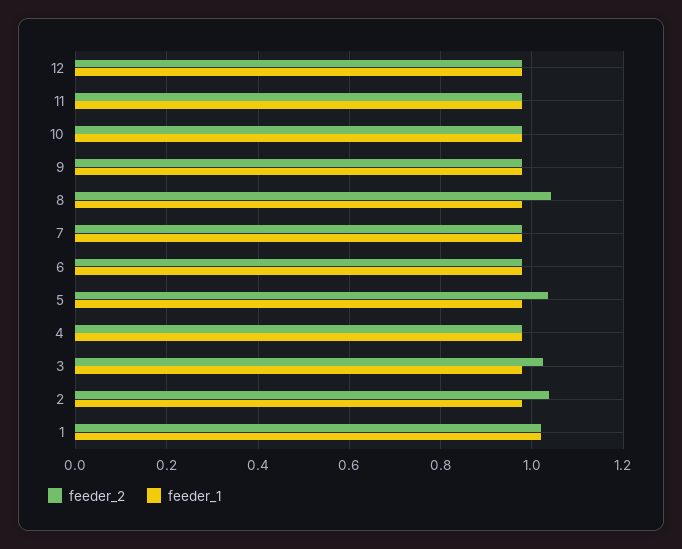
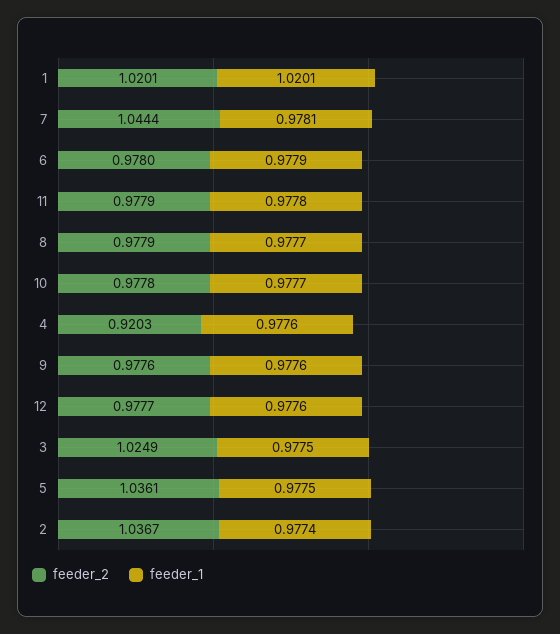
feeder_2, 8: 1.04 -> 0.9779
feeder_2, 7: 0.98 -> 1.0444
feeder_2, 4: 0.98 -> 0.9203

